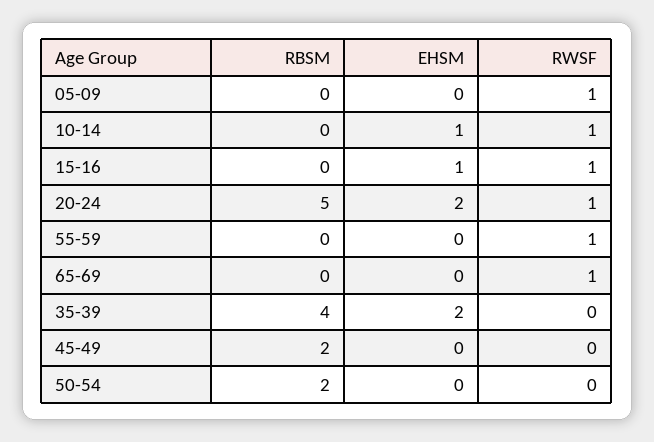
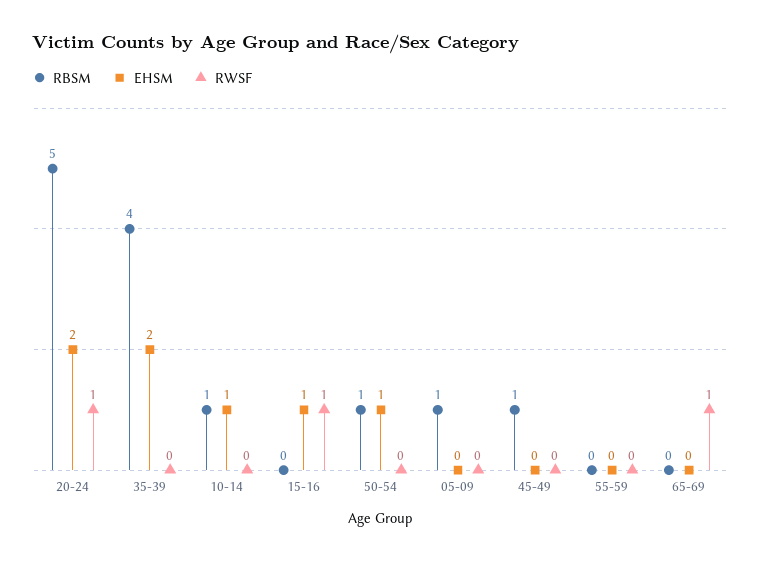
RBSM, 05-09: 0 -> 1
RWSF, 05-09: 1 -> 0
RBSM, 10-14: 0 -> 1
RWSF, 10-14: 1 -> 0
RWSF, 55-59: 1 -> 0
RBSM, 45-49: 2 -> 1
RBSM, 50-54: 2 -> 1
EHSM, 50-54: 0 -> 1

